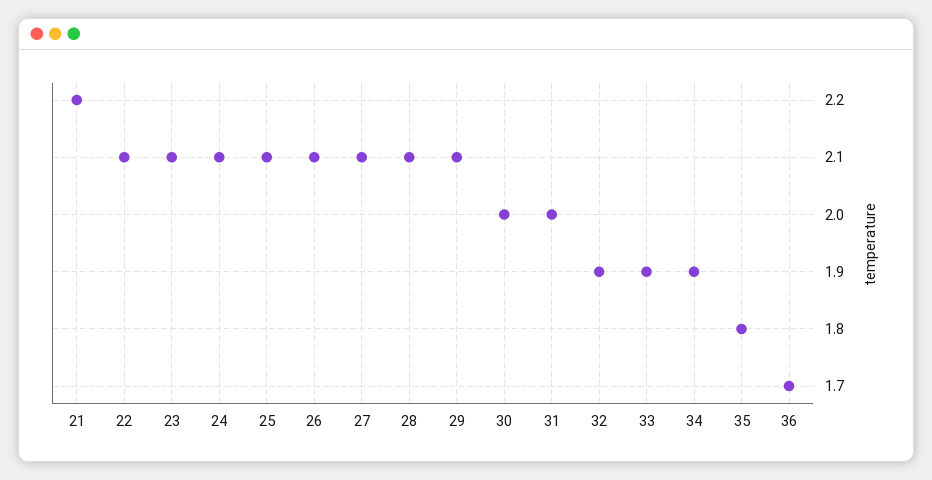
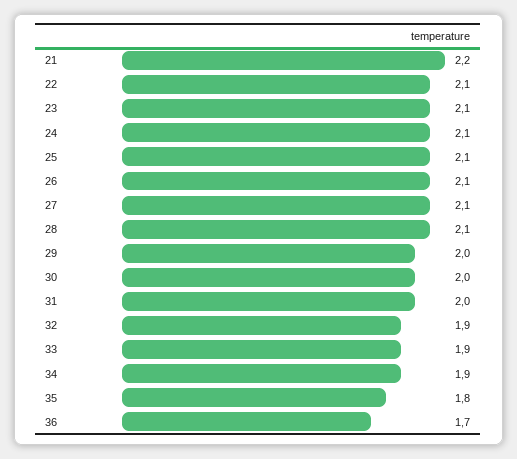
29: 2.1 -> 2

